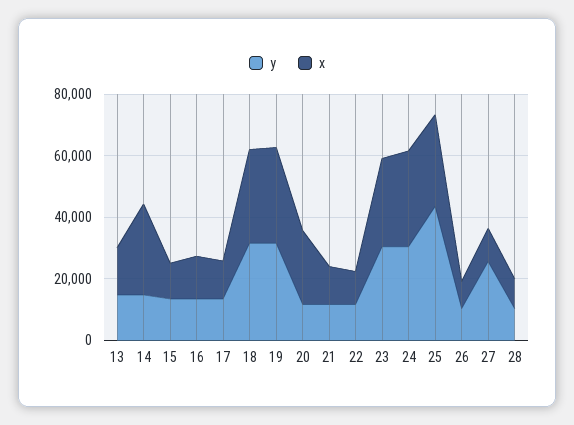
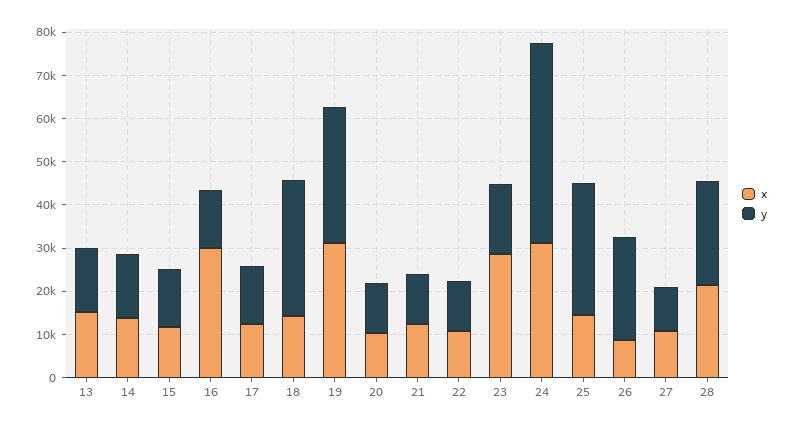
x, 14: 30000 -> 14000
x, 16: 15000 -> 30000
x, 18: 30000 -> 14000
x, 20: 25000 -> 10000
y, 23: 30000 -> 16000
y, 24: 30000 -> 46000
y, 25: 45000 -> 30000
x, 25: 30000 -> 14000
y, 26: 10000 -> 24000
y, 27: 25000 -> 10000
y, 28: 10000 -> 24000
x, 28: 10000 -> 22000

